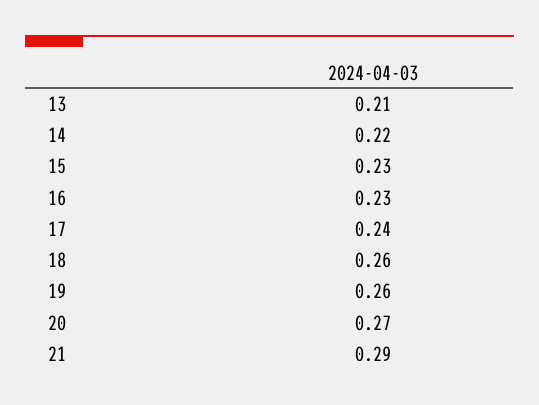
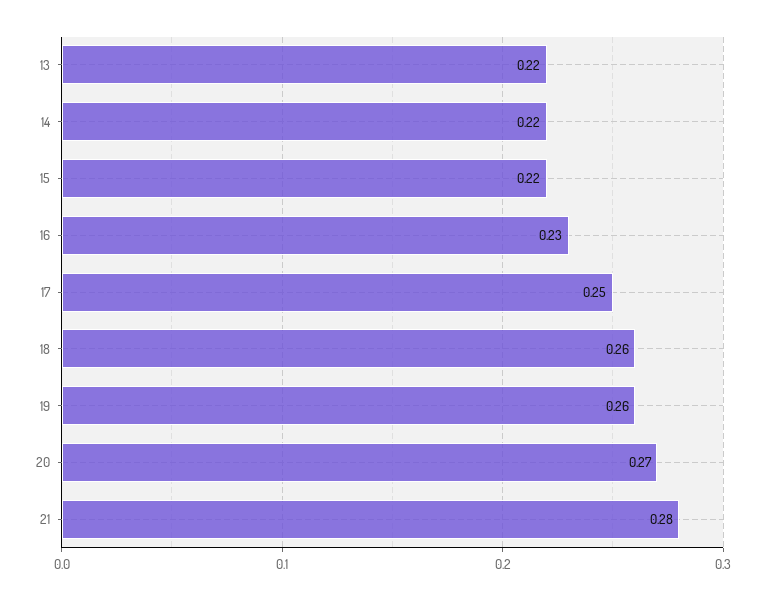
13: 0.21 -> 0.22
15: 0.23 -> 0.22
17: 0.24 -> 0.25
21: 0.29 -> 0.28

